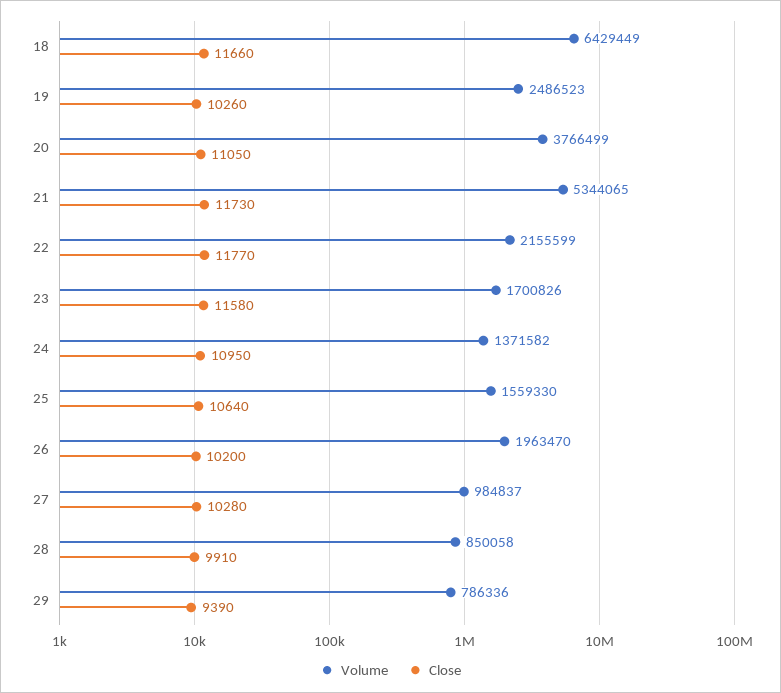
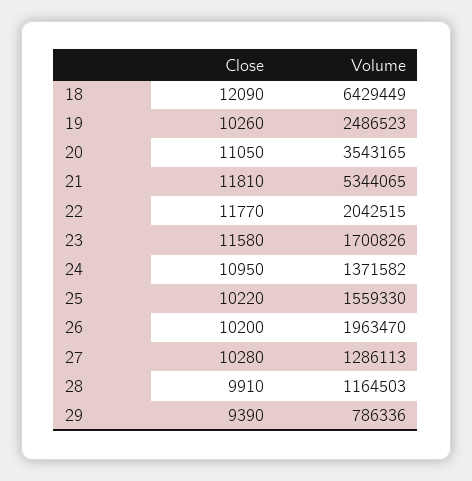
Close, 18: 11660 -> 12090
Volume, 20: 3766499 -> 3543165
Close, 21: 11730 -> 11810
Volume, 22: 2155599 -> 2042515
Close, 25: 10640 -> 10220
Volume, 27: 984837 -> 1286113
Volume, 28: 850058 -> 1164503

